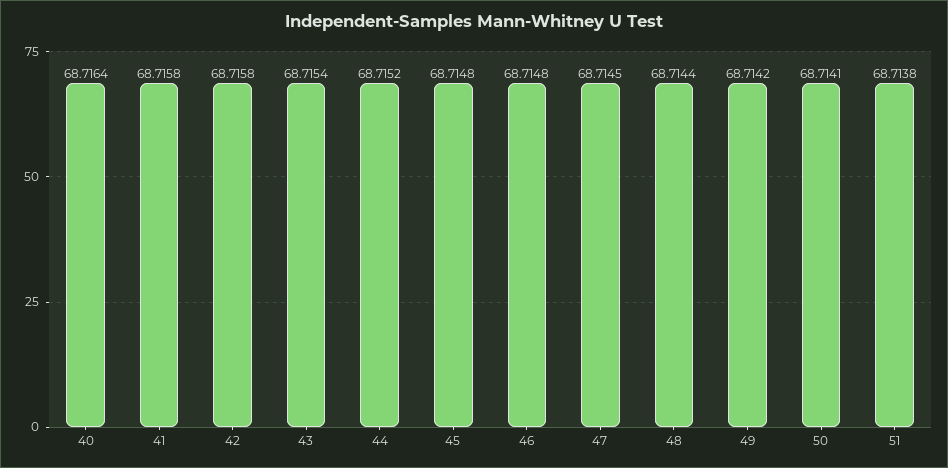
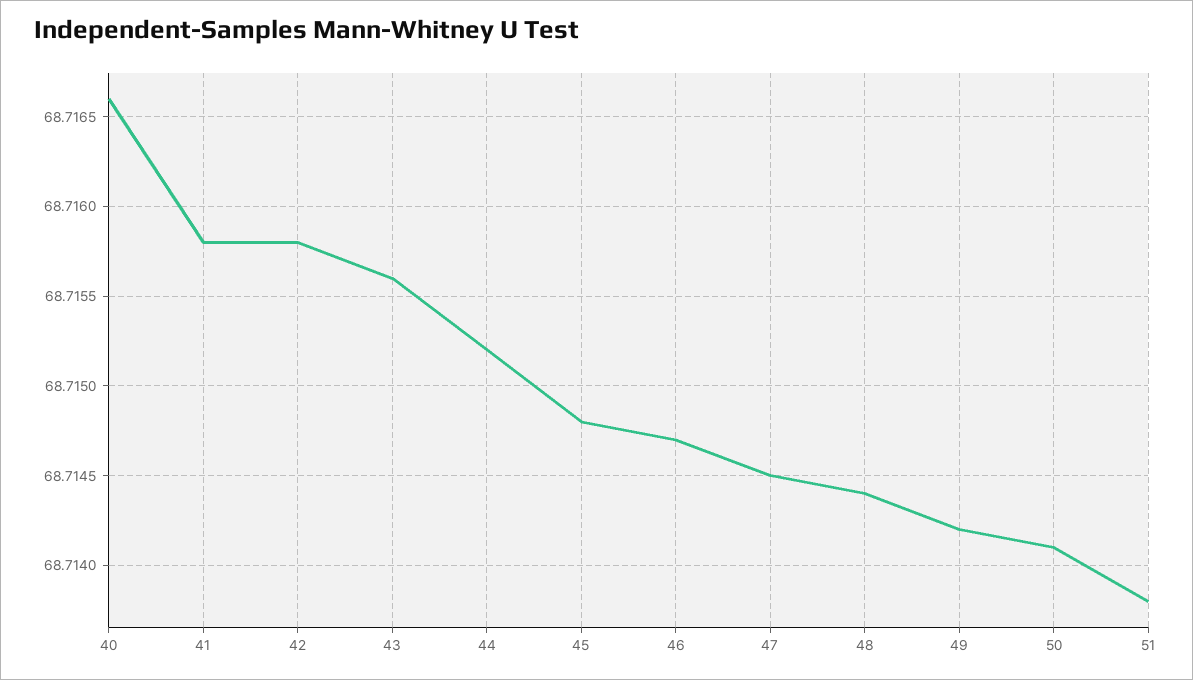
40: 68.7164 -> 68.7166
43: 68.7154 -> 68.7156
46: 68.7148 -> 68.7147

